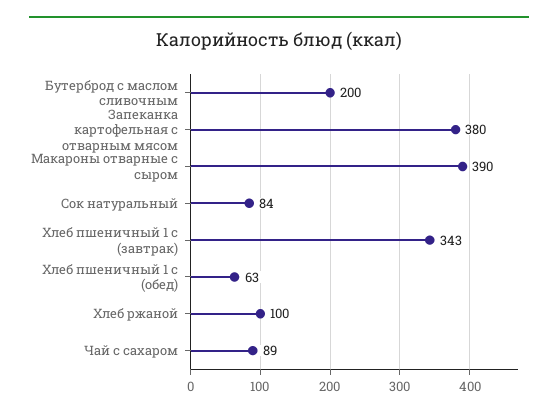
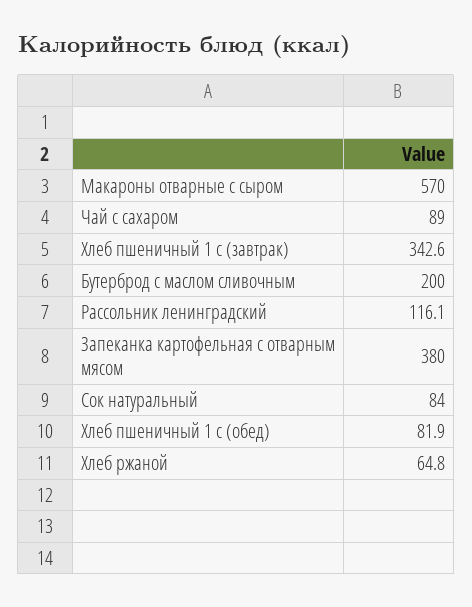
Макароны отварные с сыром: 390 -> 570
Хлеб пшеничный 1 с (обед): 63 -> 81.9
Хлеб ржаной: 100 -> 64.8
Рассольник ленинградский: none -> 116.1

